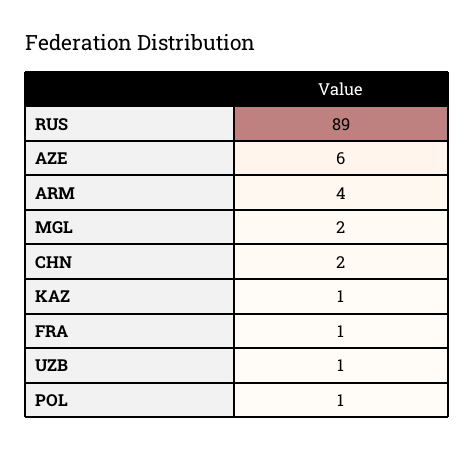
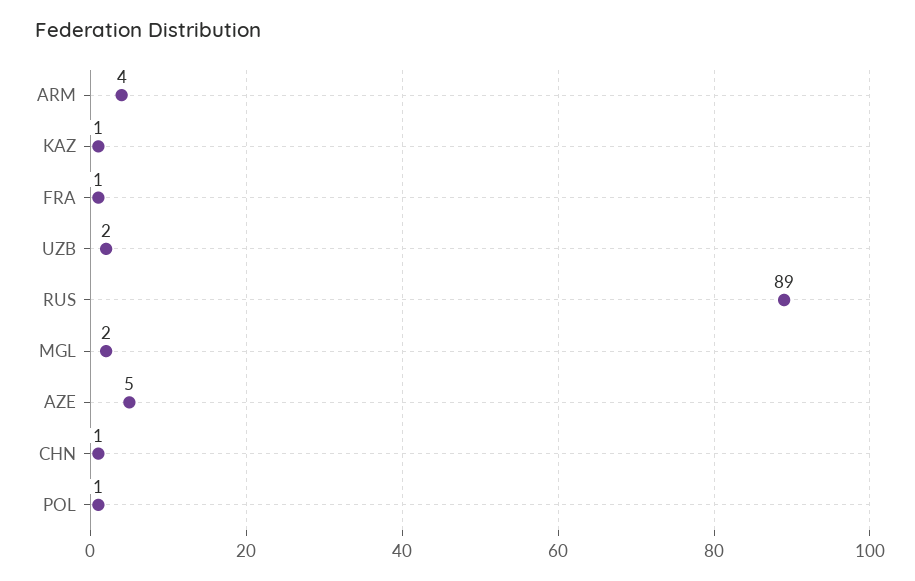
AZE: 6 -> 5
CHN: 2 -> 1
UZB: 1 -> 2

